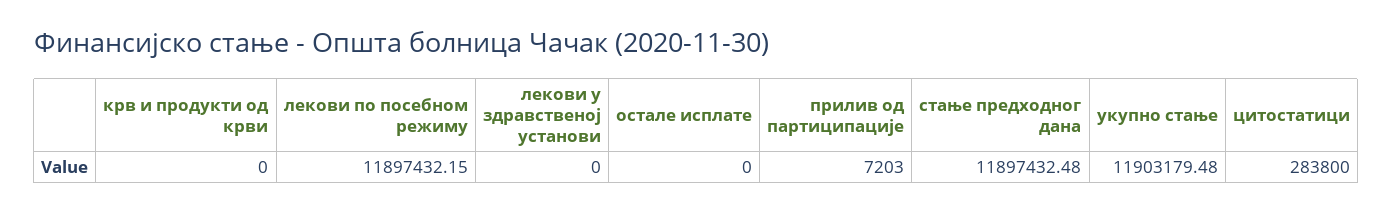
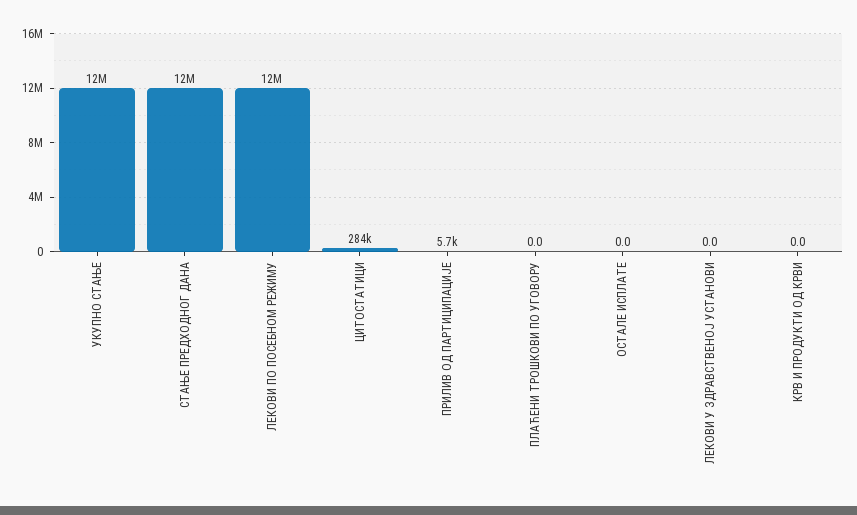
прилив од партиципације: 7203 -> 5700
ПЛАЋЕНИ ТРОШКОВИ ПО УГОВОРУ: none -> 0

